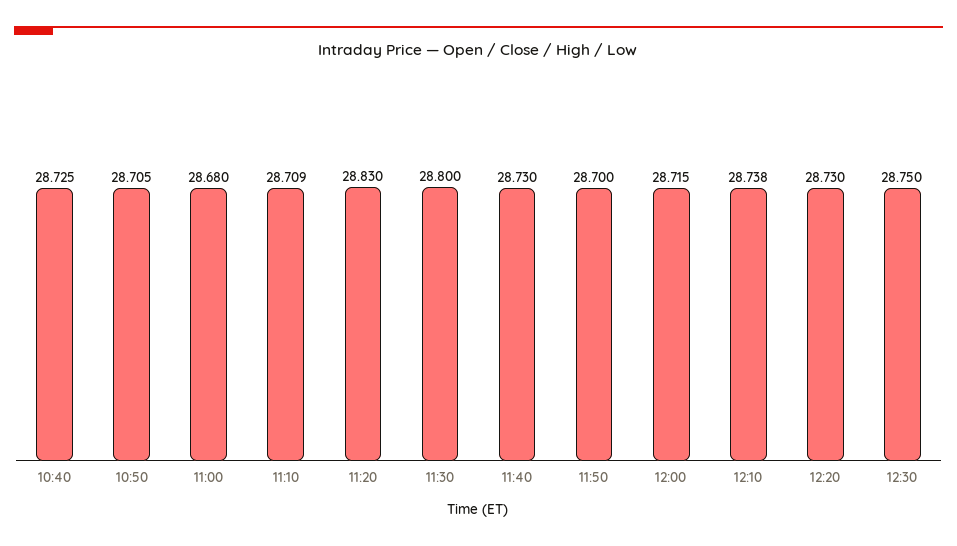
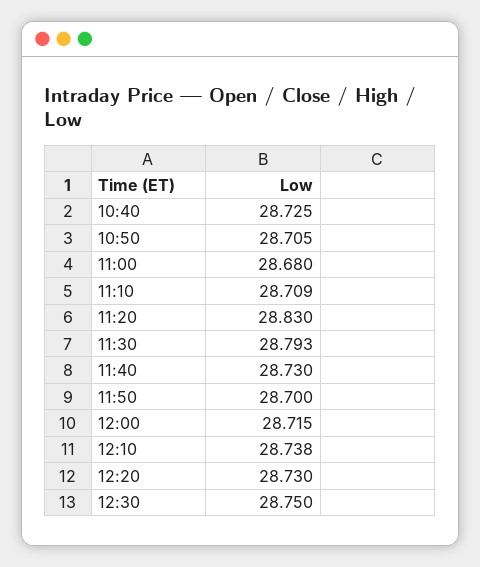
11:30: 28.8 -> 28.793

